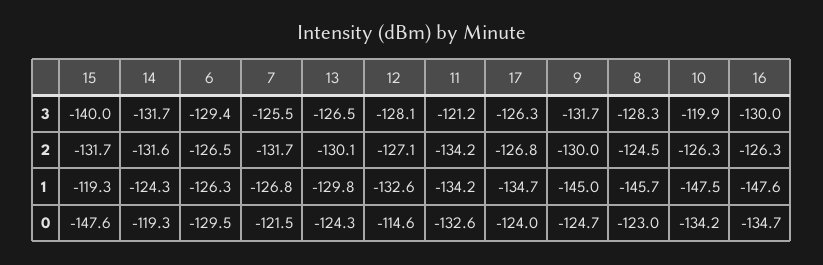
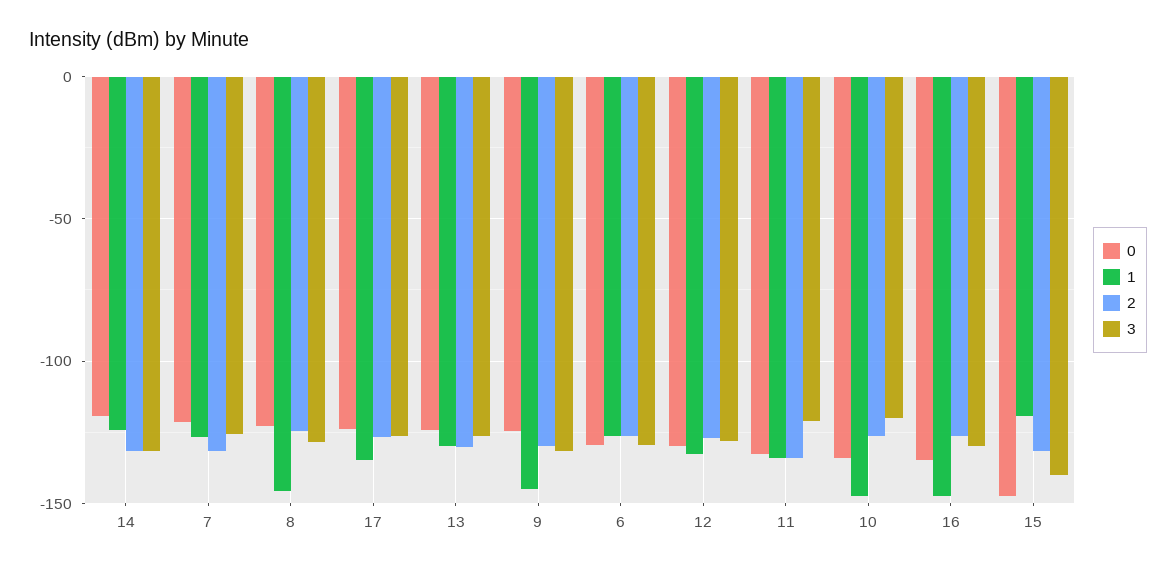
0, 12: -114.6 -> -130

